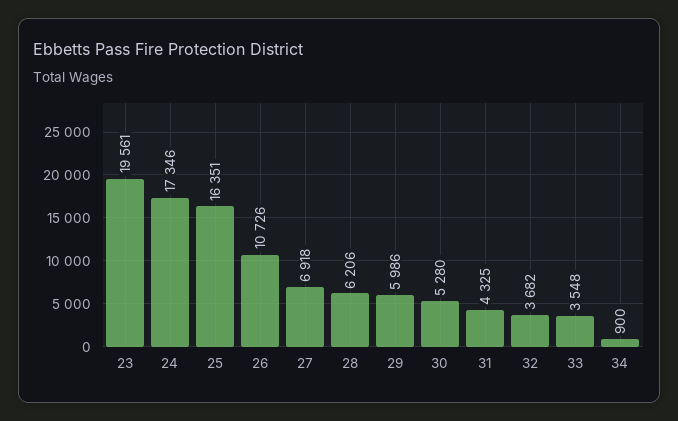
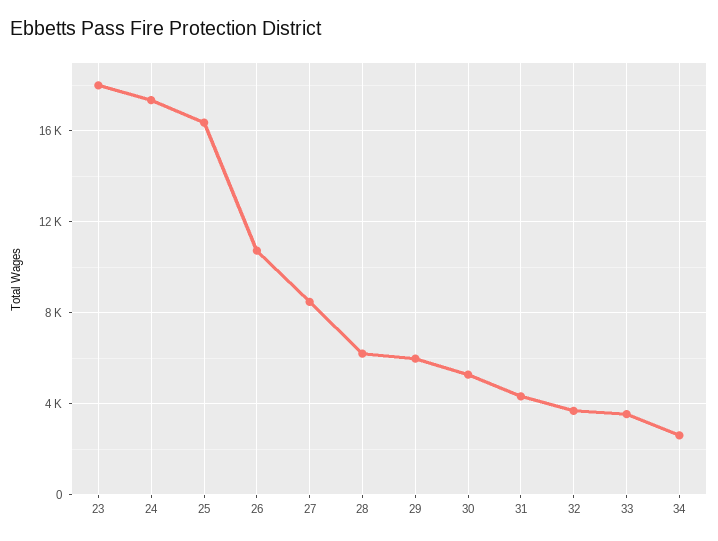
23: 19561 -> 18000
27: 6918 -> 8500
34: 900 -> 2500

